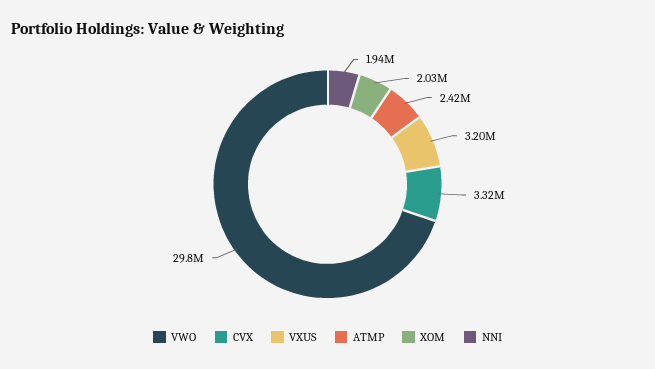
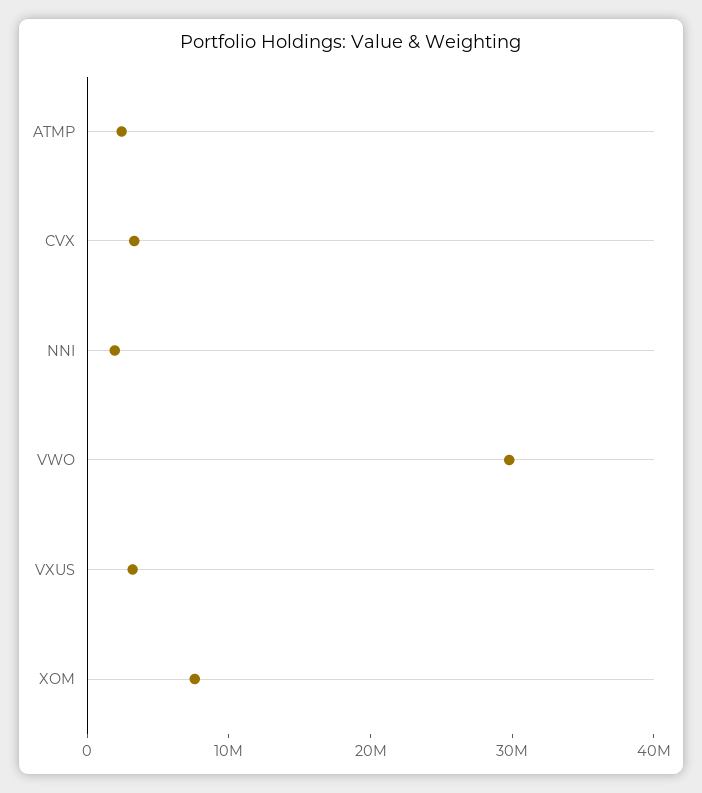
XOM: 2030000 -> 8000000

